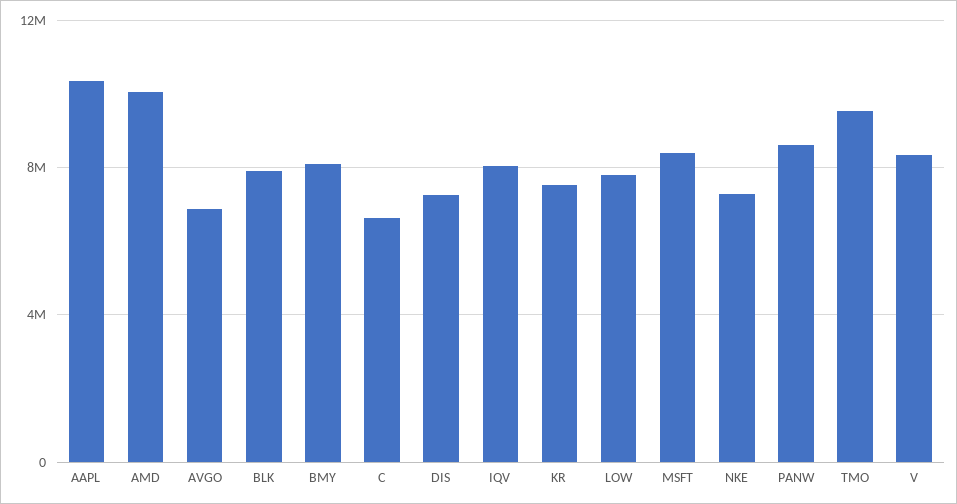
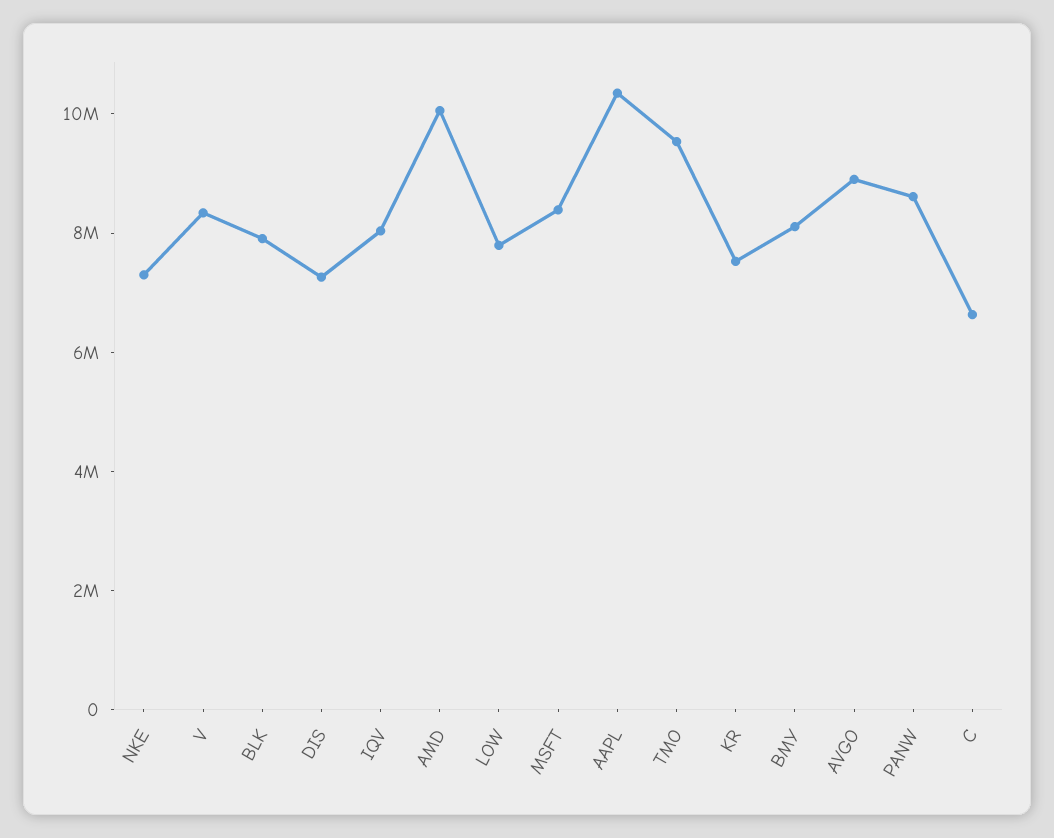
AVGO: 7000000 -> 9000000

